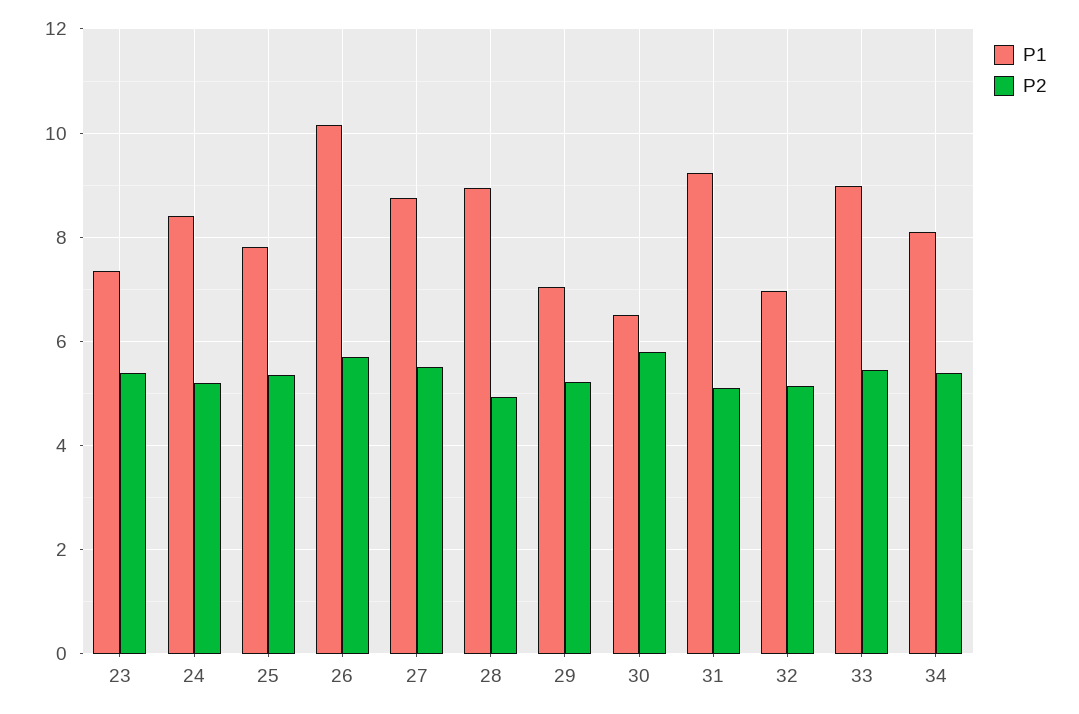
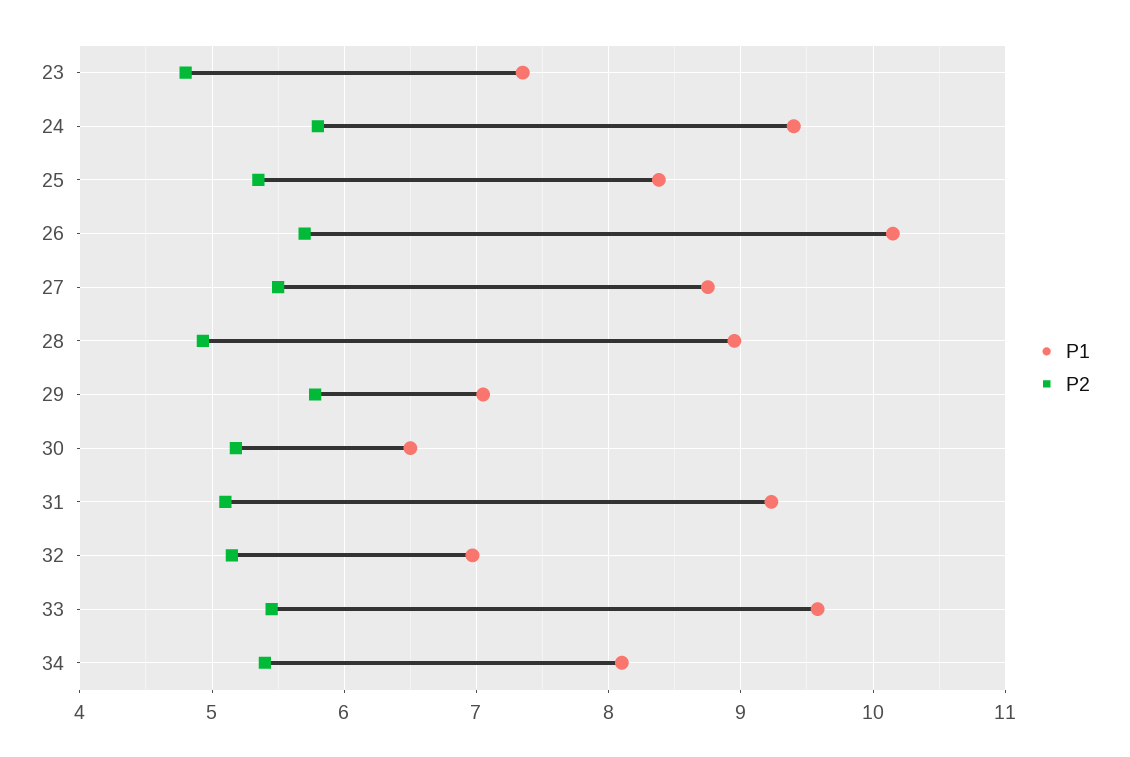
P2, 23: 5.4 -> 4.8
P1, 24: 8.4 -> 9.4
P2, 24: 5.2 -> 5.8
P1, 25: 7.8 -> 8.4
P2, 29: 5.2 -> 5.8
P2, 30: 5.8 -> 5.2
P1, 33: 9 -> 9.6

